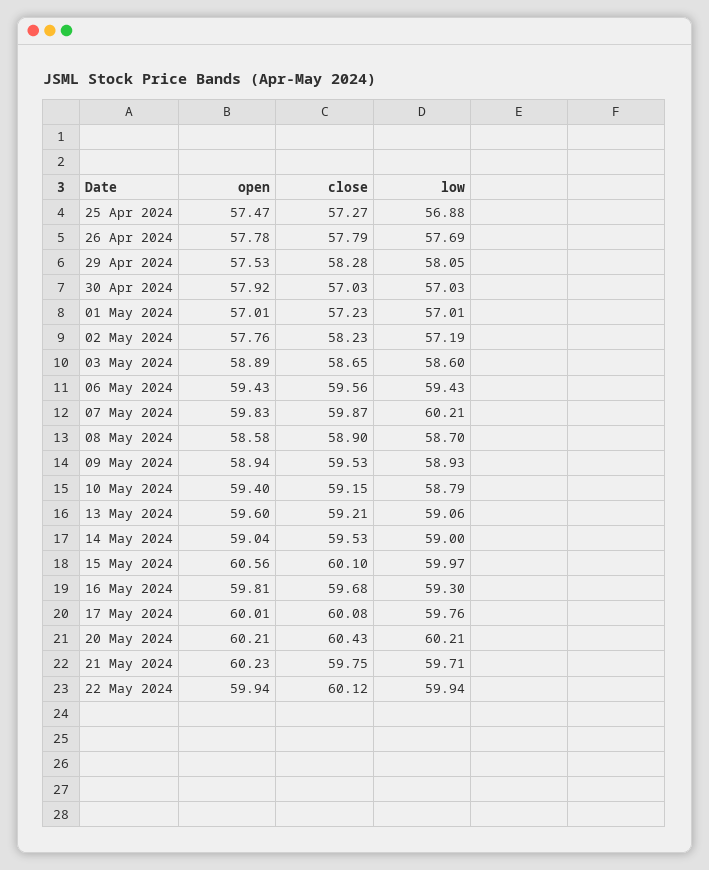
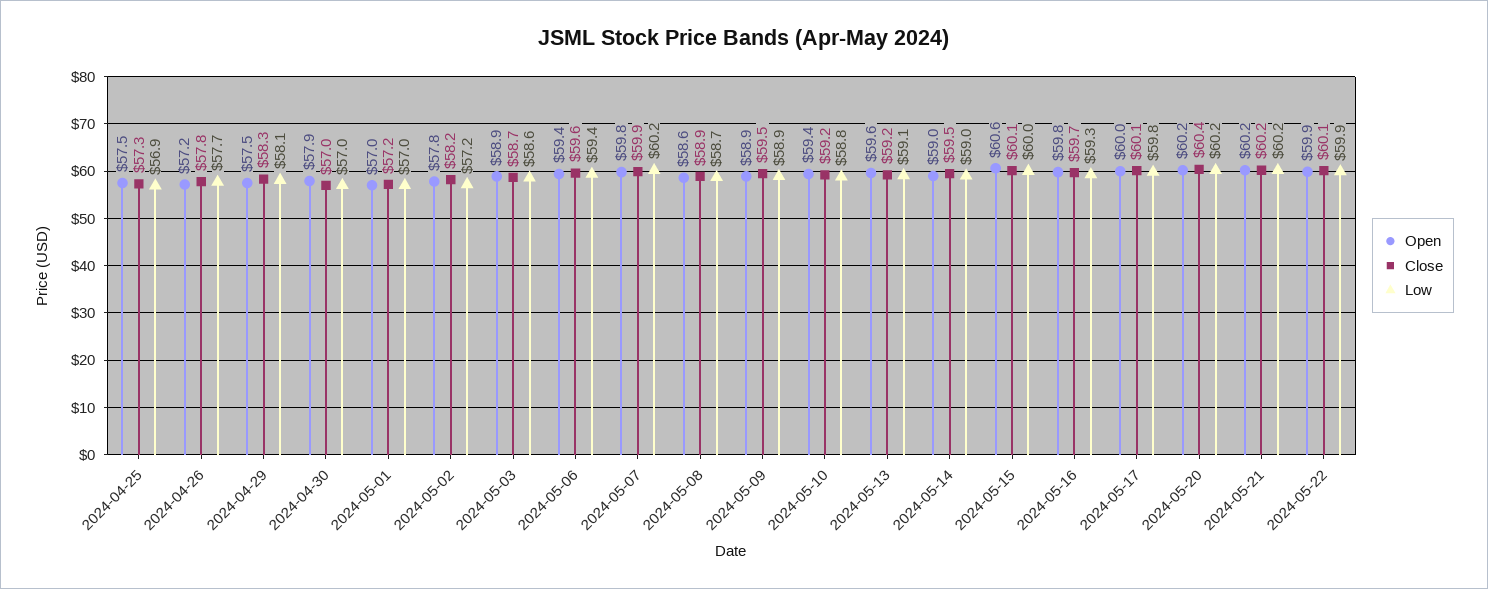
open, 26 Apr 2024: 57.78 -> 57.2
close, 21 May 2024: 59.75 -> 60.2
low, 21 May 2024: 59.71 -> 60.2

